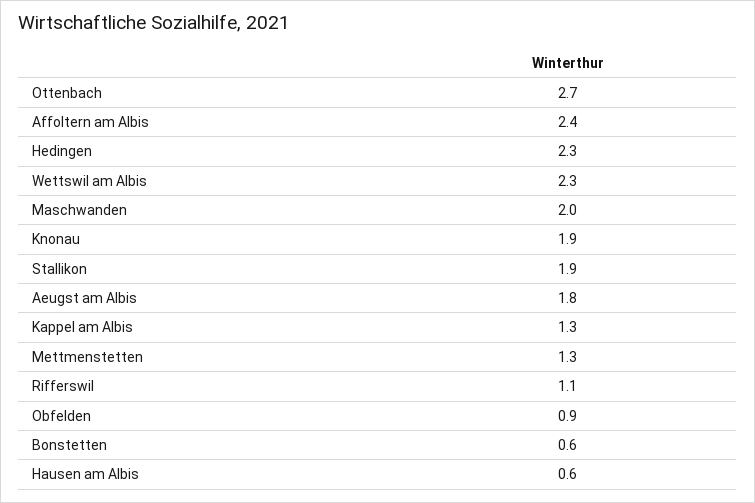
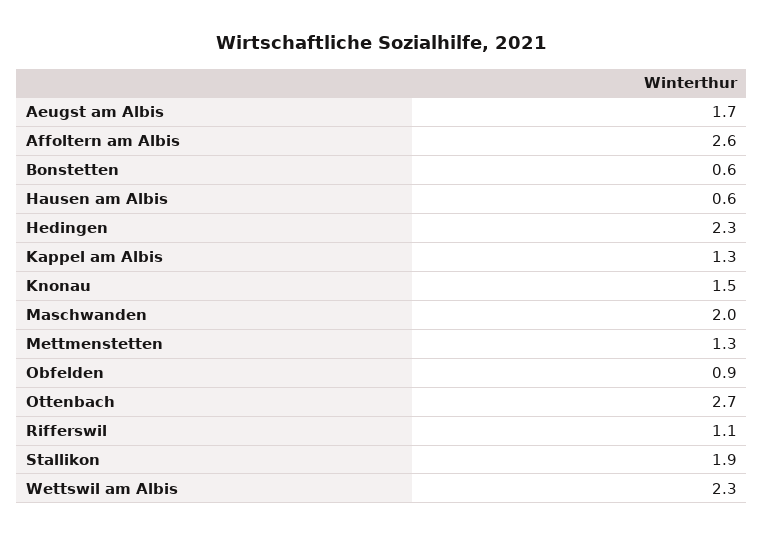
Affoltern am Albis: 2.4 -> 2.6
Knonau: 1.9 -> 1.5
Aeugst am Albis: 1.8 -> 1.7

